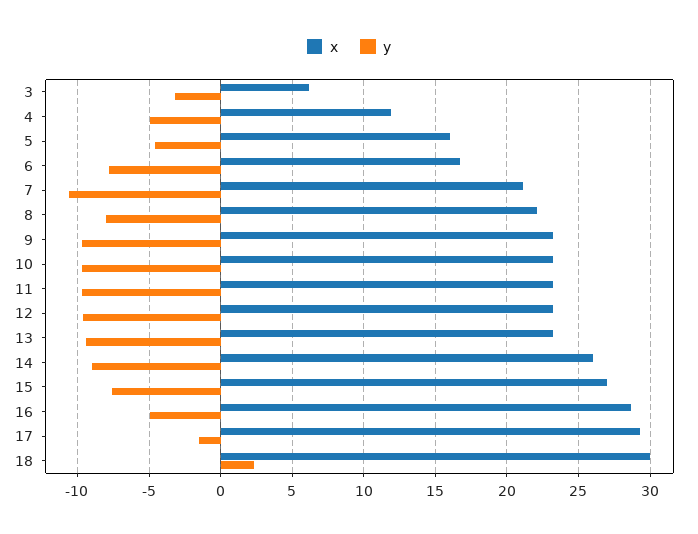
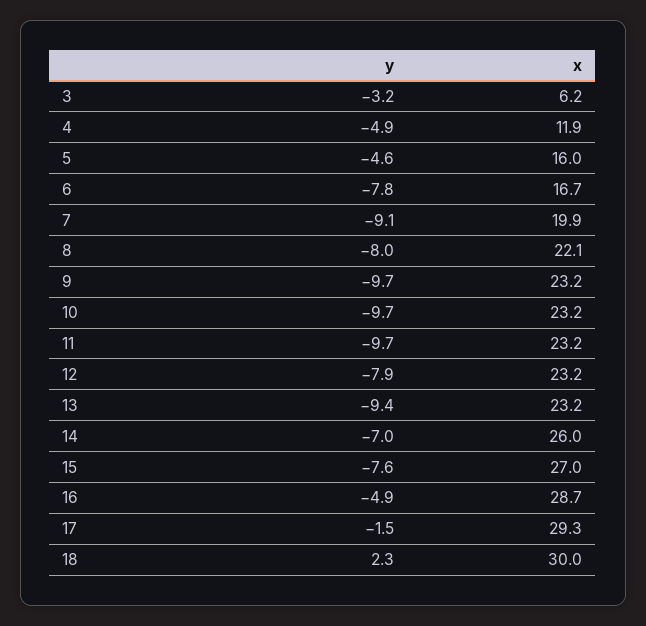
x, 7: 21 -> 19.9
y, 7: -10.5 -> -9.1
y, 12: -9.5 -> -7.9
y, 14: -9 -> -7

